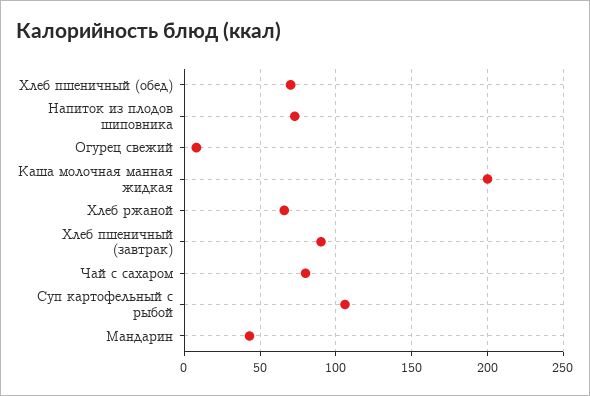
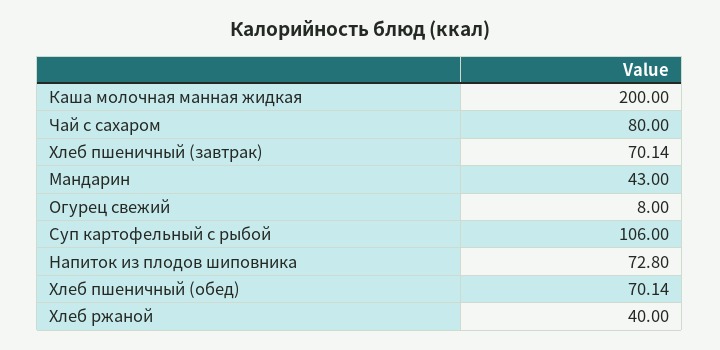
Хлеб ржаной: 65 -> 40
Хлеб пшеничный (завтрак): 90 -> 70.14

